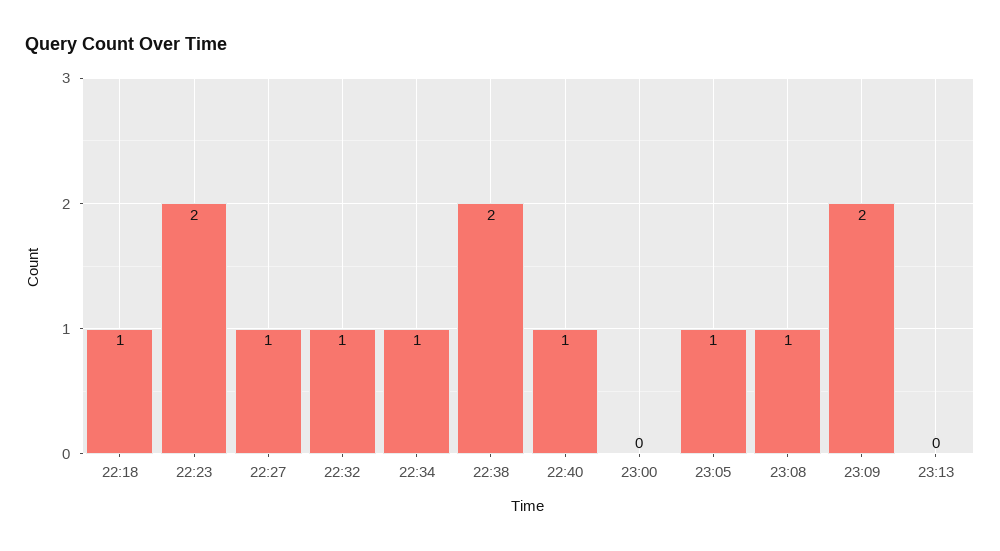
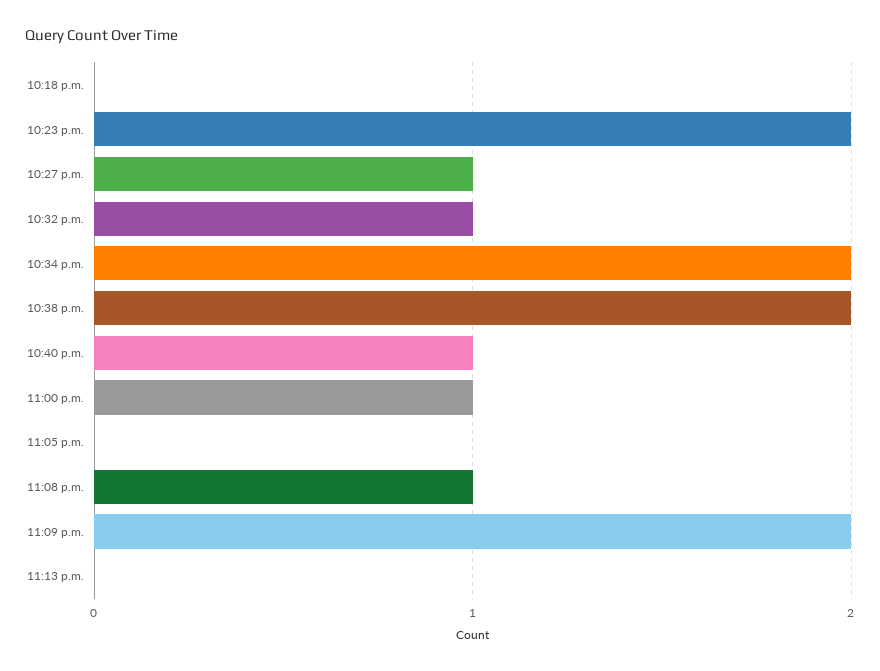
22:18: 1 -> 0
22:34: 1 -> 2
23:00: 0 -> 1
23:05: 1 -> 0

